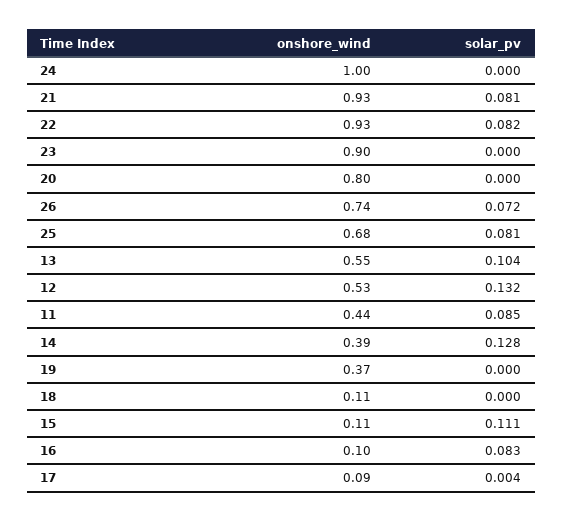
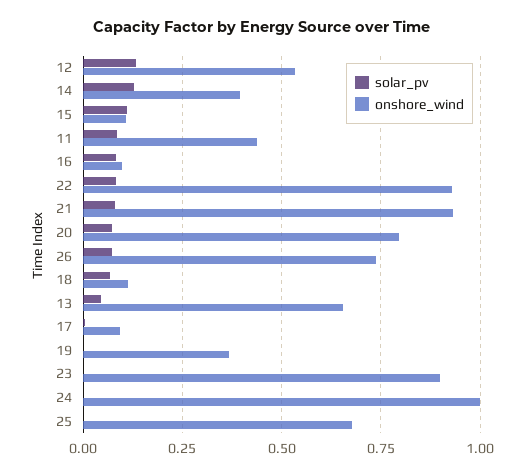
solar_pv, 20: 0 -> 0.075
solar_pv, 25: 0.081 -> 0
onshore_wind, 13: 0.55 -> 0.65
solar_pv, 13: 0.104 -> 0.05
solar_pv, 18: 0 -> 0.075

